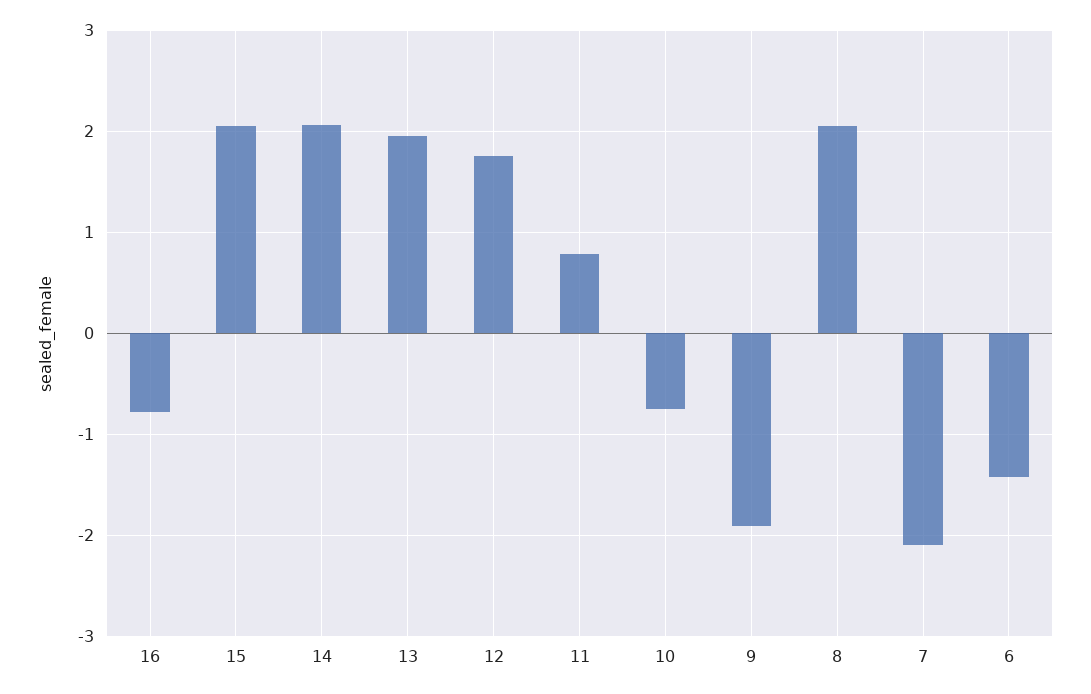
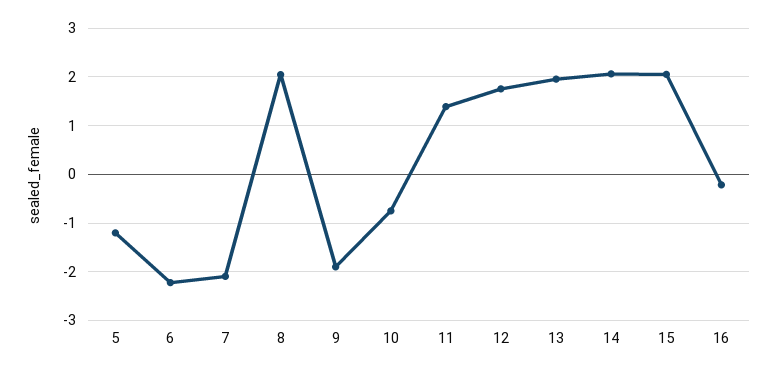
16: -0.8 -> -0.2
11: 0.8 -> 1.4
6: -1.4 -> -2.2
5: none -> -1.2

